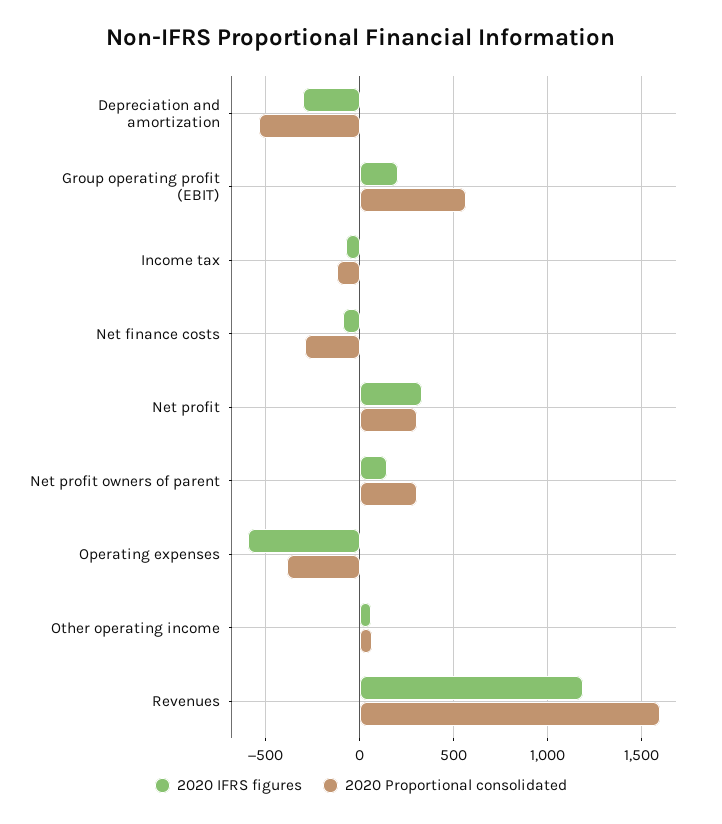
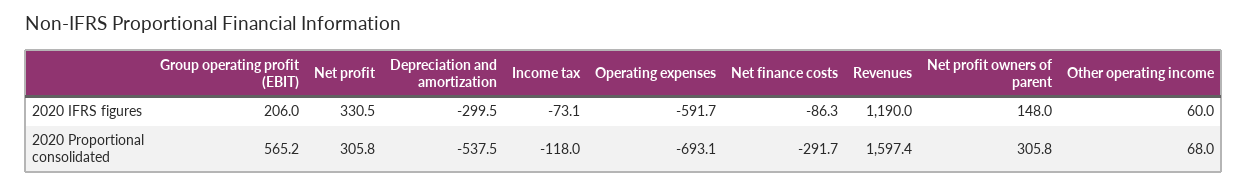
2020 Proportional consolidated, Operating expenses: -400 -> -693.1

